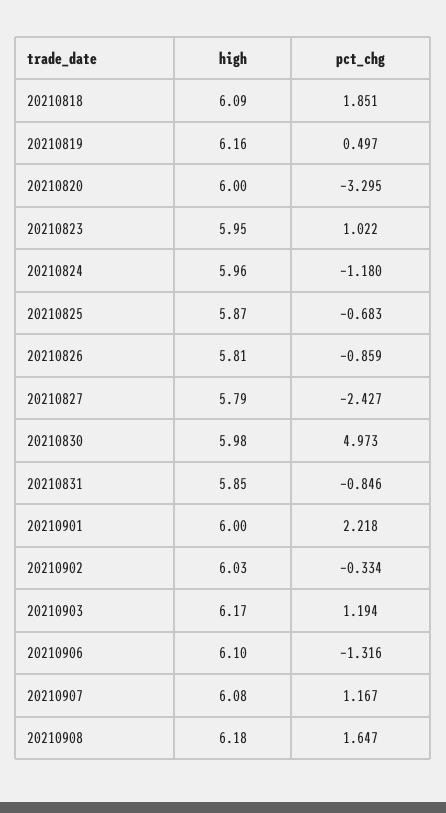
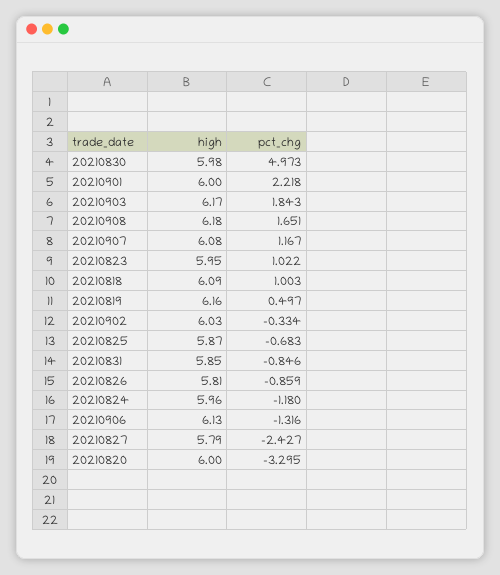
pct_chg, 20210818: 1.851 -> 1.003
pct_chg, 20210903: 1.194 -> 1.843
high, 20210906: 6.1 -> 6.13
pct_chg, 20210908: 1.647 -> 1.651

